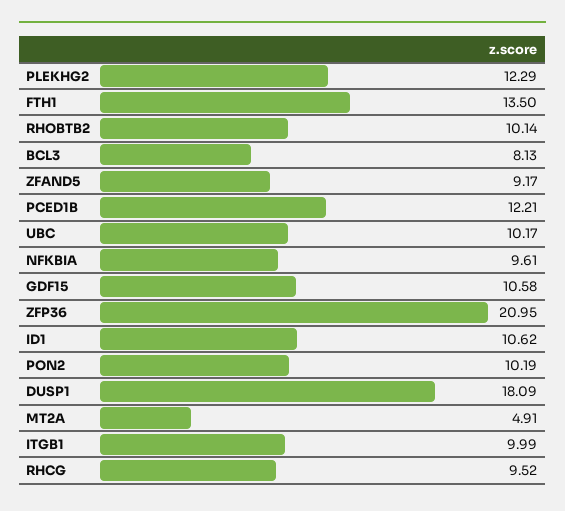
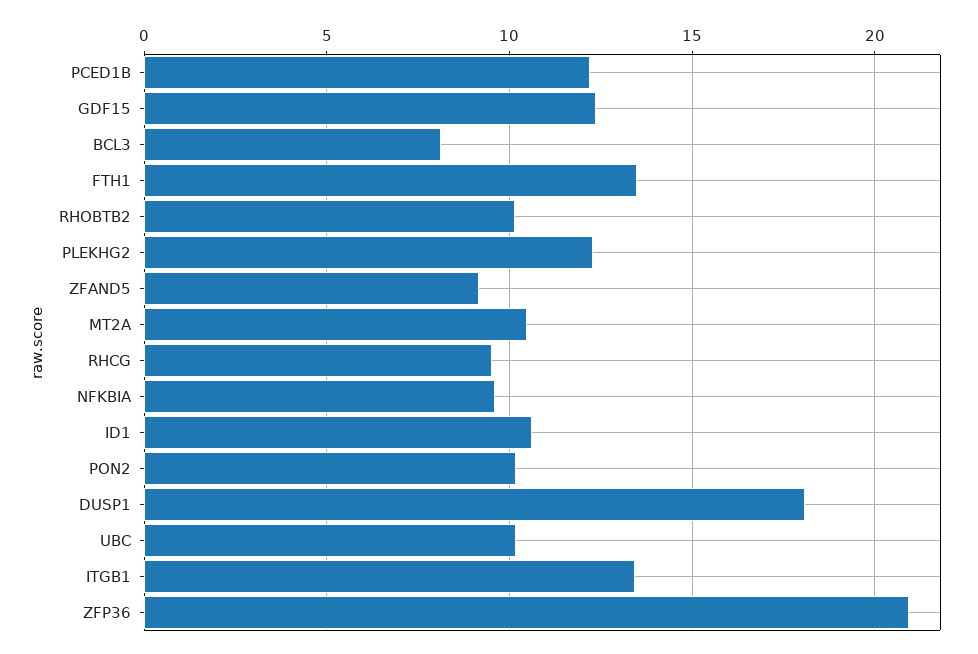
GDF15: 10.58 -> 12.5
MT2A: 4.91 -> 10.5
ITGB1: 9.99 -> 13.5

